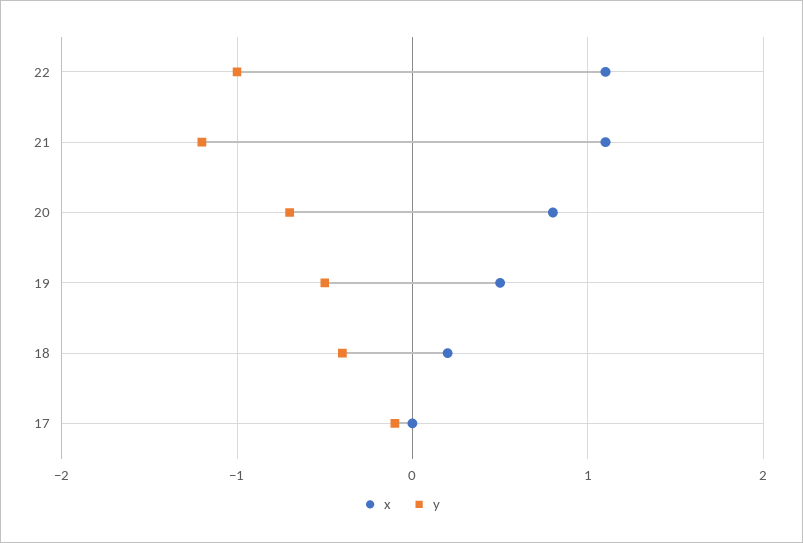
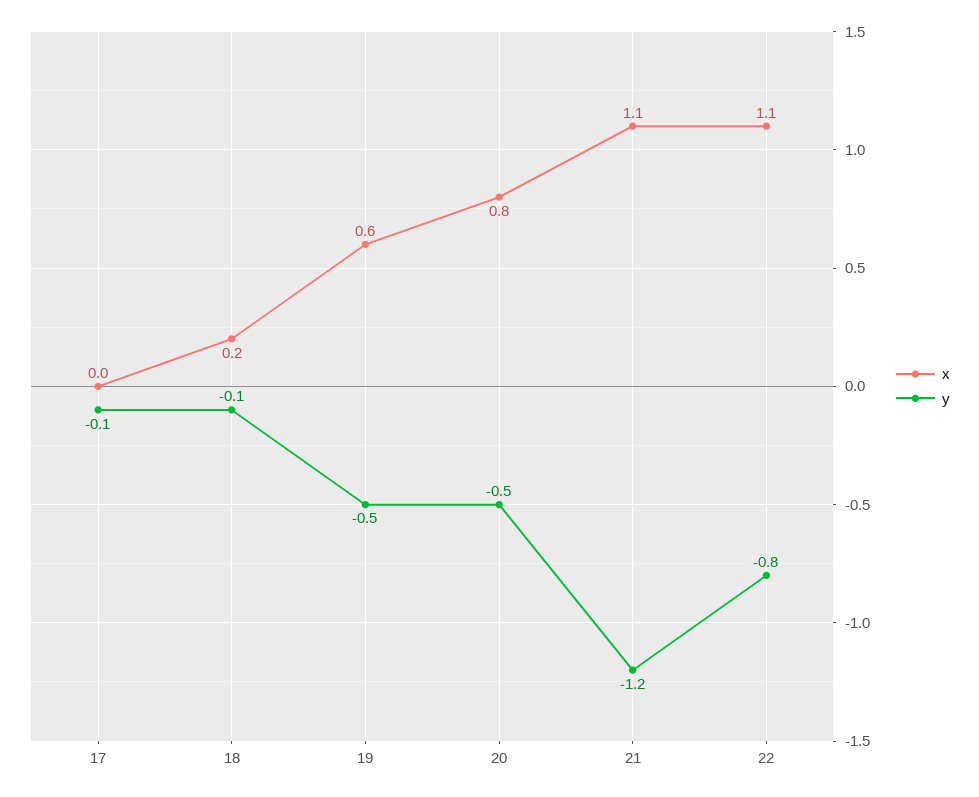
y, 22: -1 -> -0.8
y, 20: -0.7 -> -0.5
x, 19: 0.5 -> 0.6
y, 18: -0.4 -> -0.1

